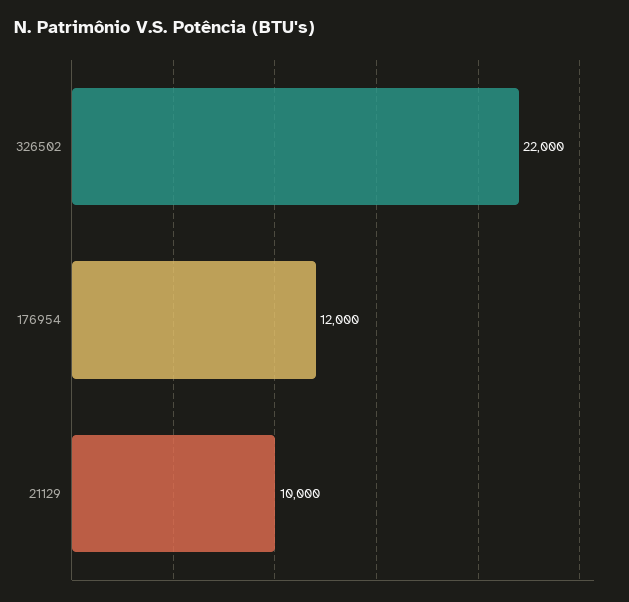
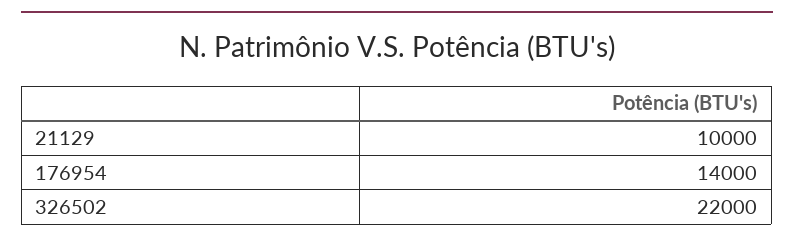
176954: 12000 -> 14000

